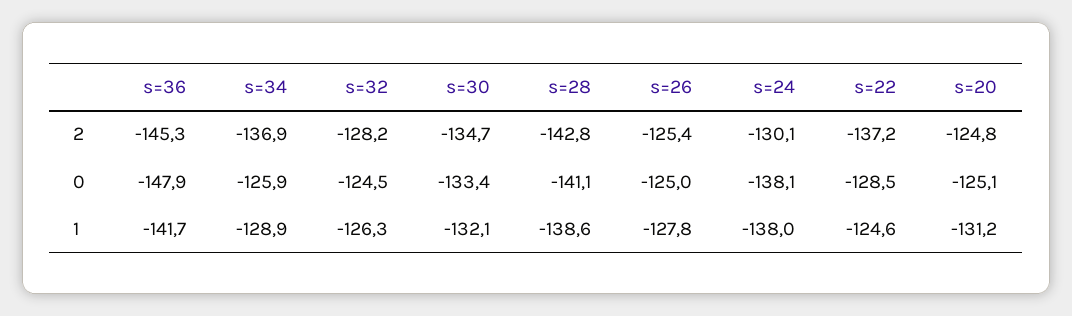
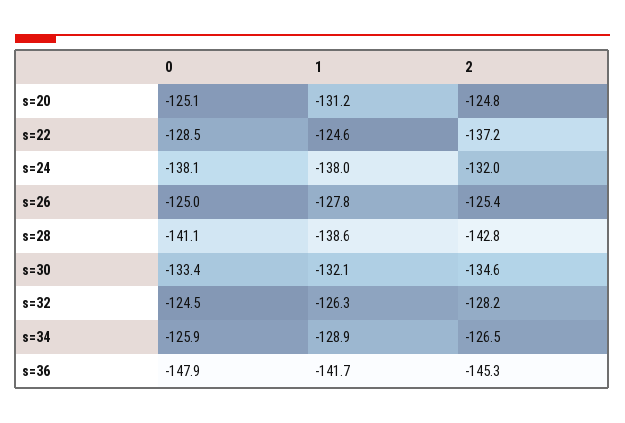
s=34, 2: -136.9 -> -126.5
s=30, 2: -134.7 -> -134.6
s=24, 2: -130.1 -> -132

